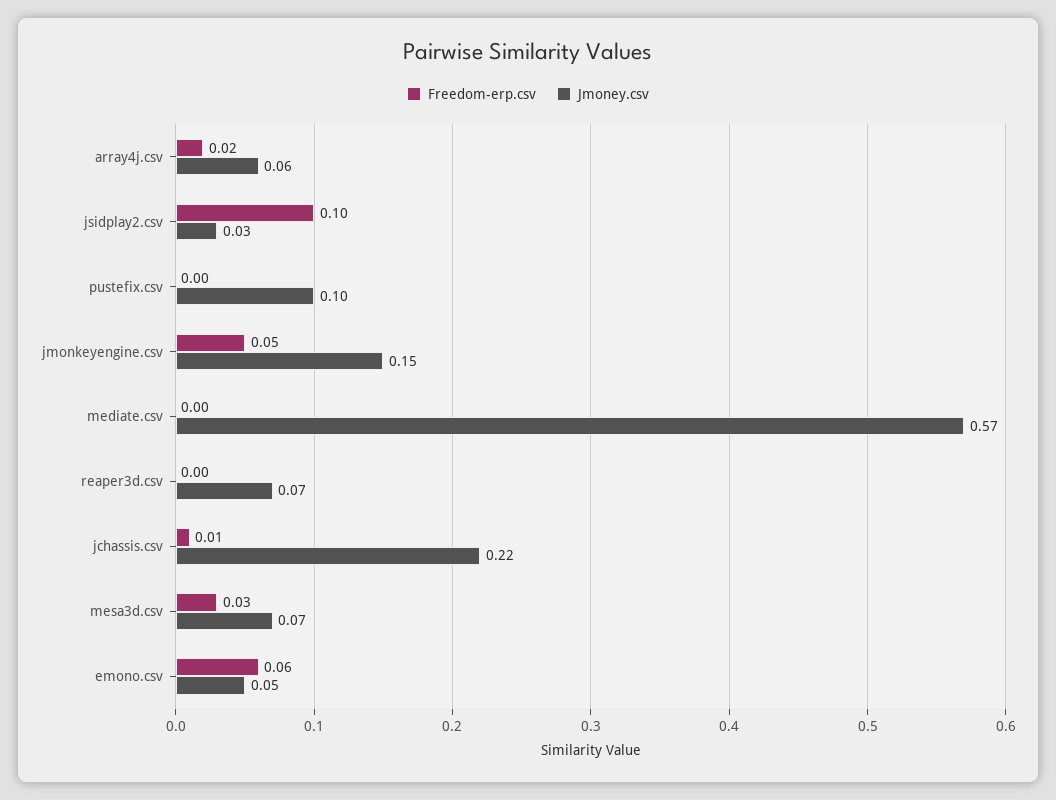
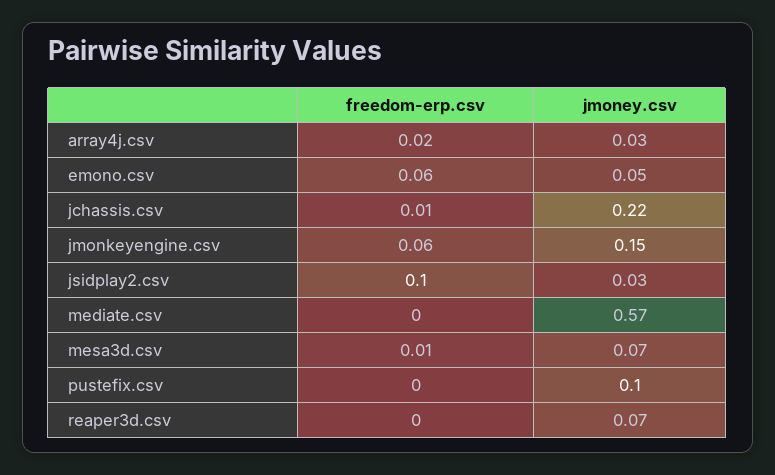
Jmoney.csv, array4j.csv: 0.06 -> 0.03
Freedom-erp.csv, jmonkeyengine.csv: 0.05 -> 0.06
Freedom-erp.csv, mesa3d.csv: 0.03 -> 0.01

